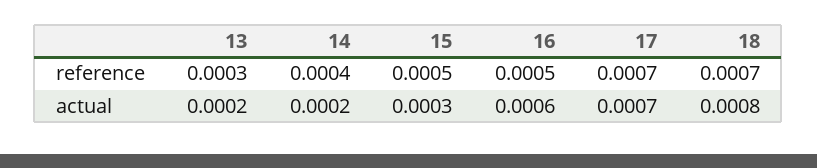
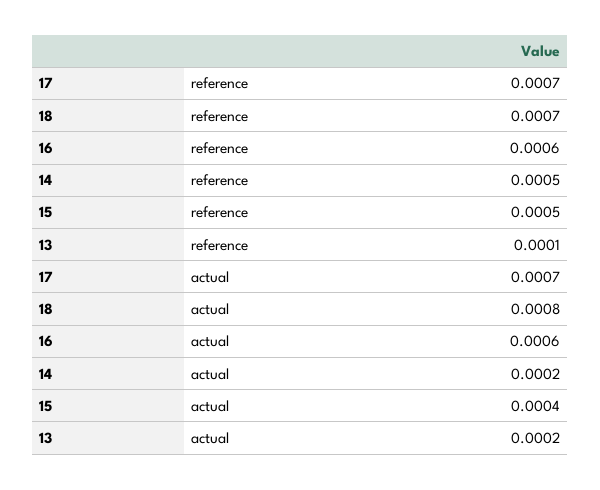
13, reference: 0.0003 -> 0.0001
14, reference: 0.0004 -> 0.0005
16, reference: 0.0005 -> 0.0006
15, actual: 0.0003 -> 0.0004

